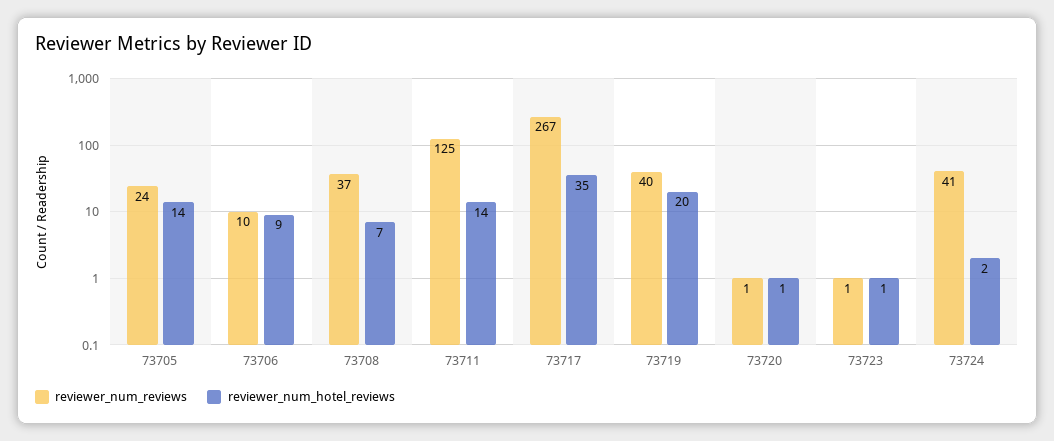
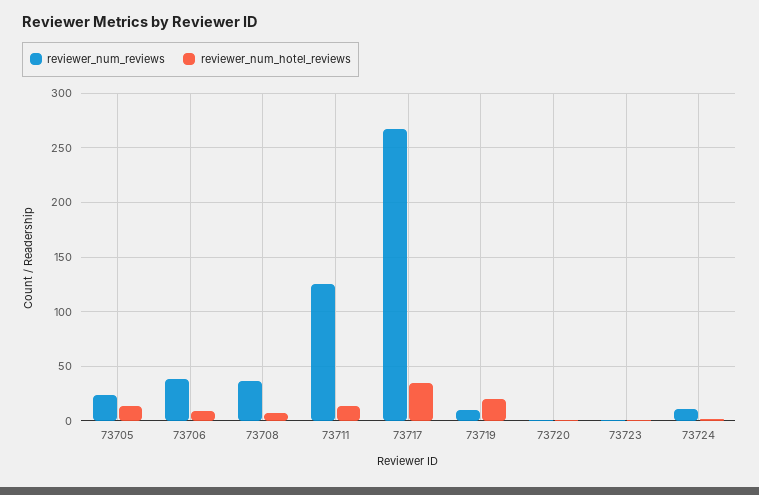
reviewer_num_reviews, 73706: 10 -> 40
reviewer_num_reviews, 73719: 40 -> 10
reviewer_num_reviews, 73724: 41 -> 10

